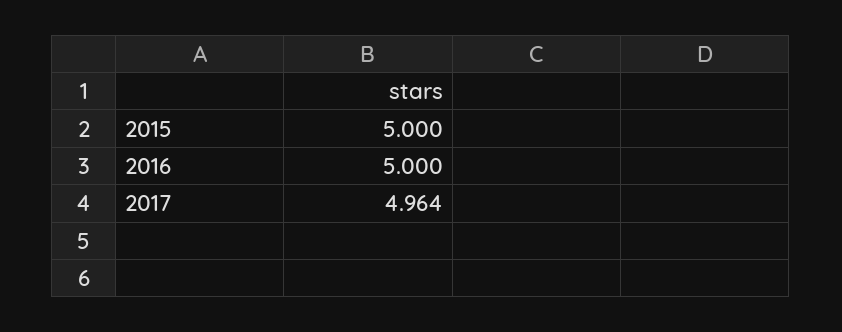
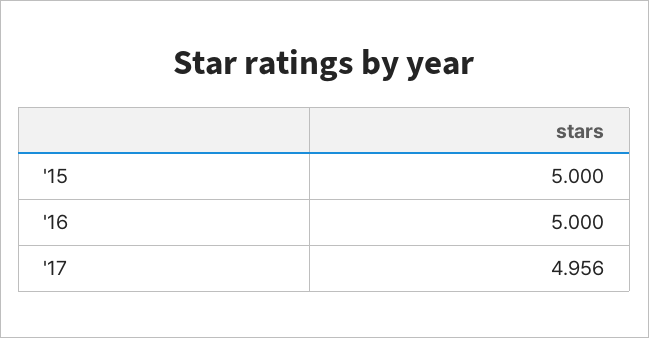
2017: 4.964 -> 4.956

